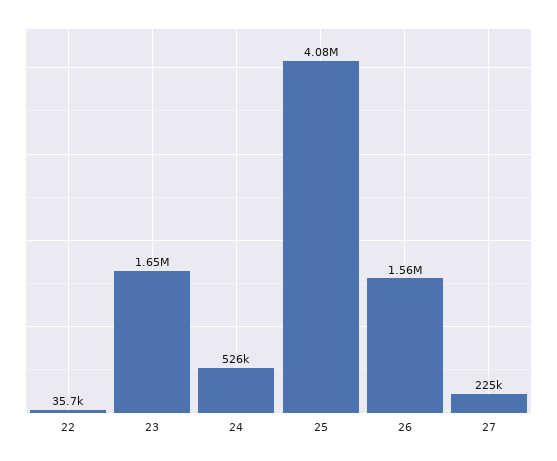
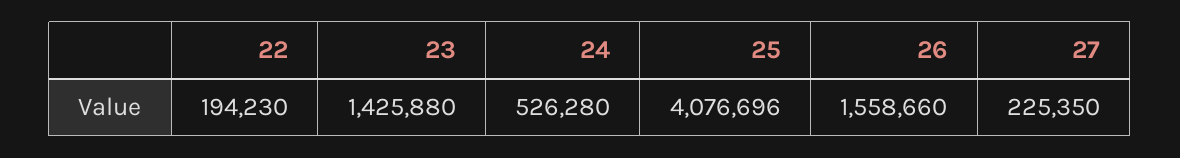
22: 35700 -> 194230
23: 1650000 -> 1425880

